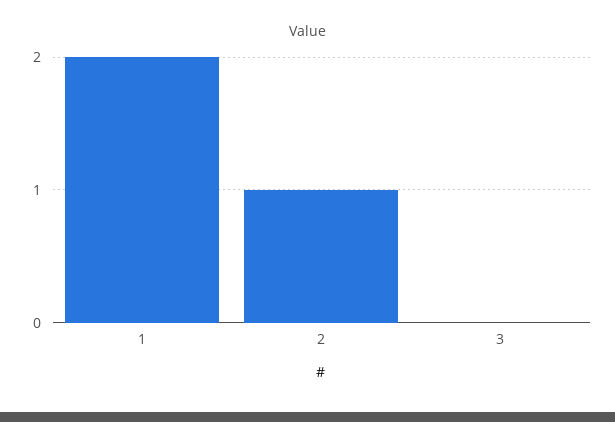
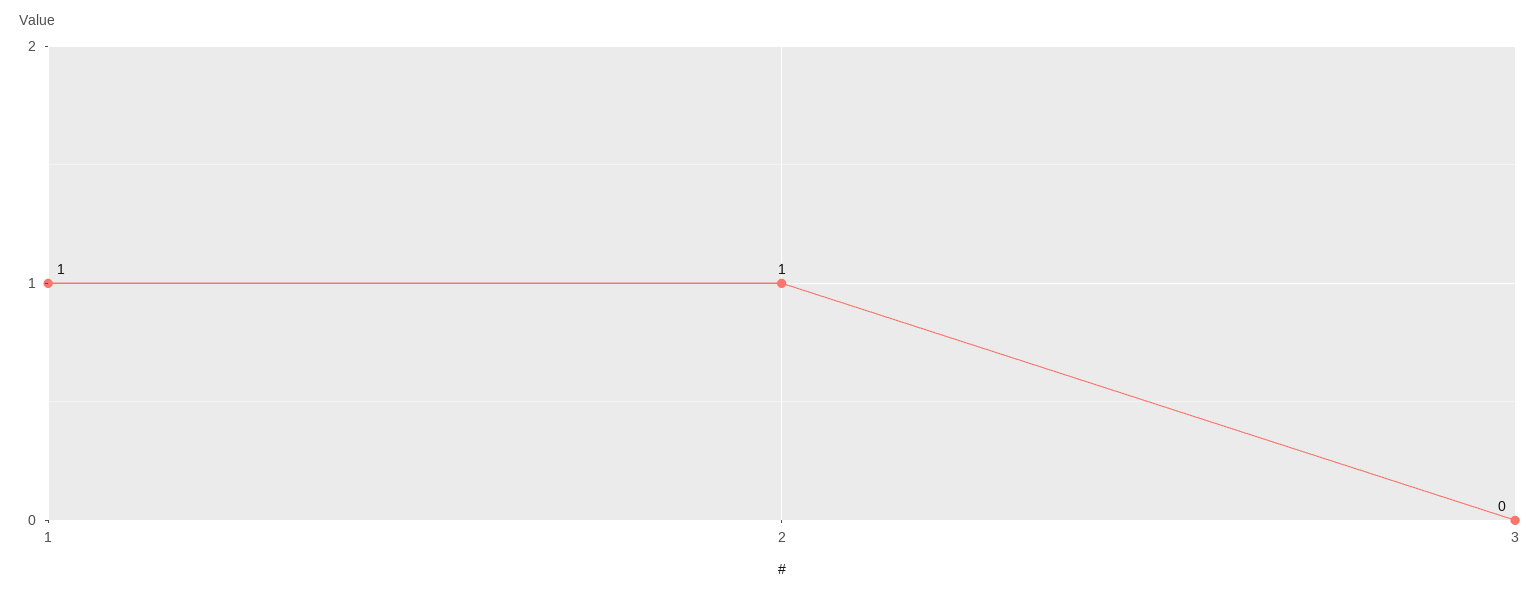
1: 2 -> 1

